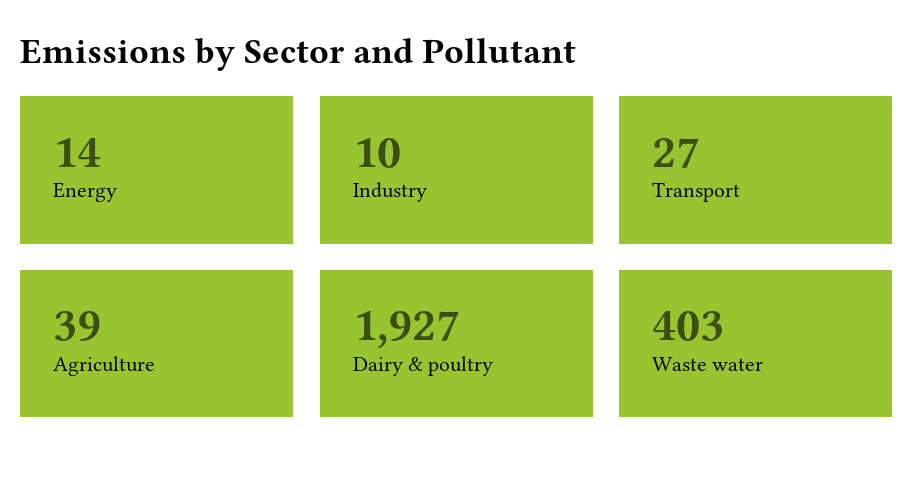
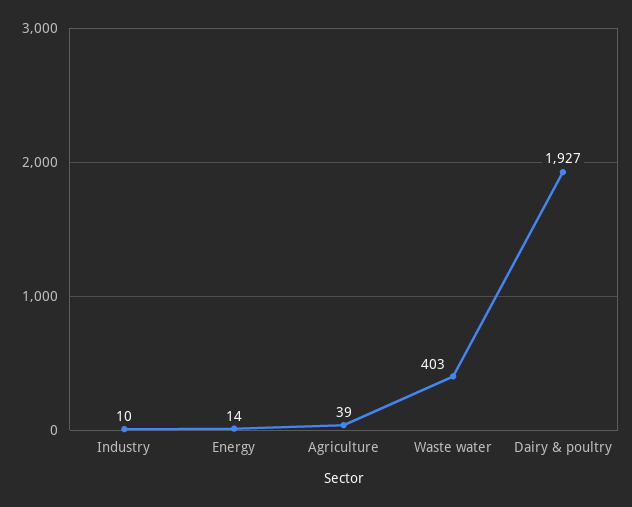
Transport: 27 -> none

